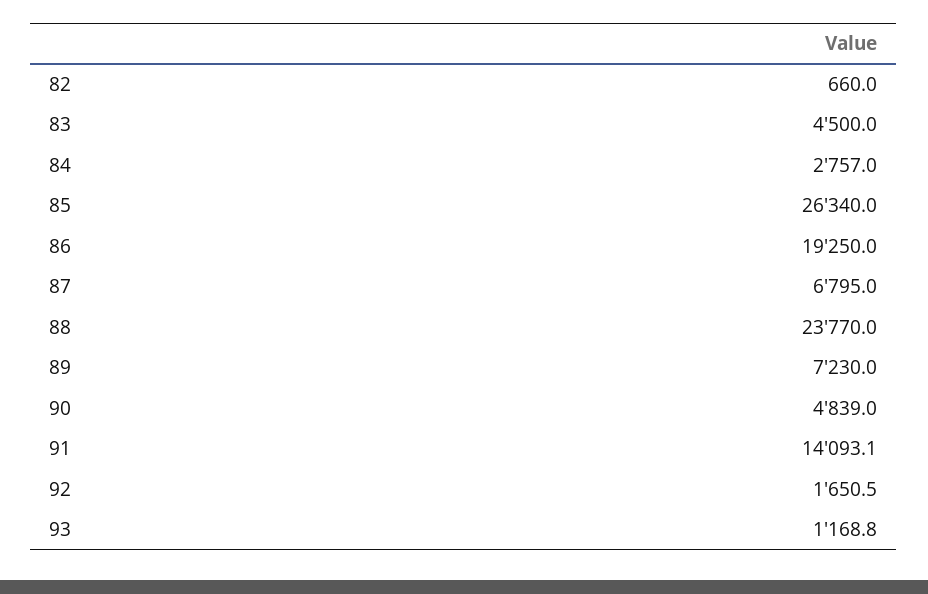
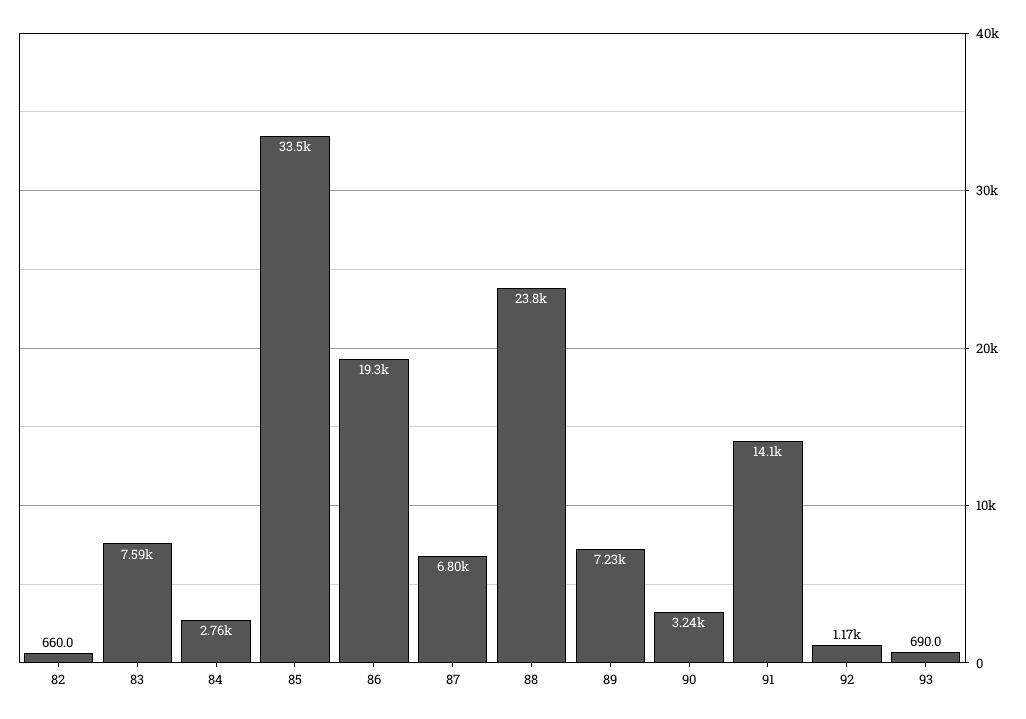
83: 4500 -> 7590
85: 26340 -> 33500
90: 4839 -> 3240
92: 1650.5 -> 1170
93: 1168.8 -> 690

